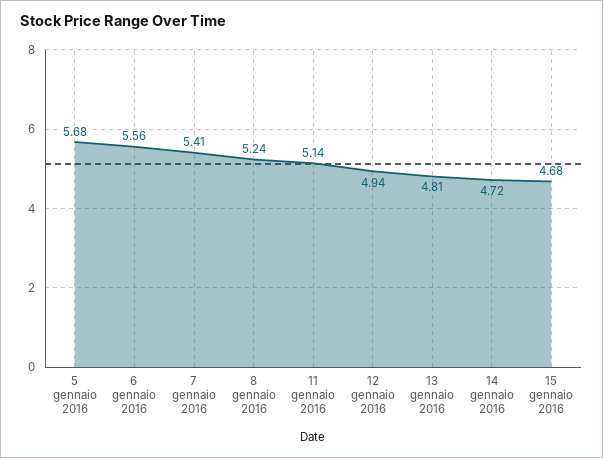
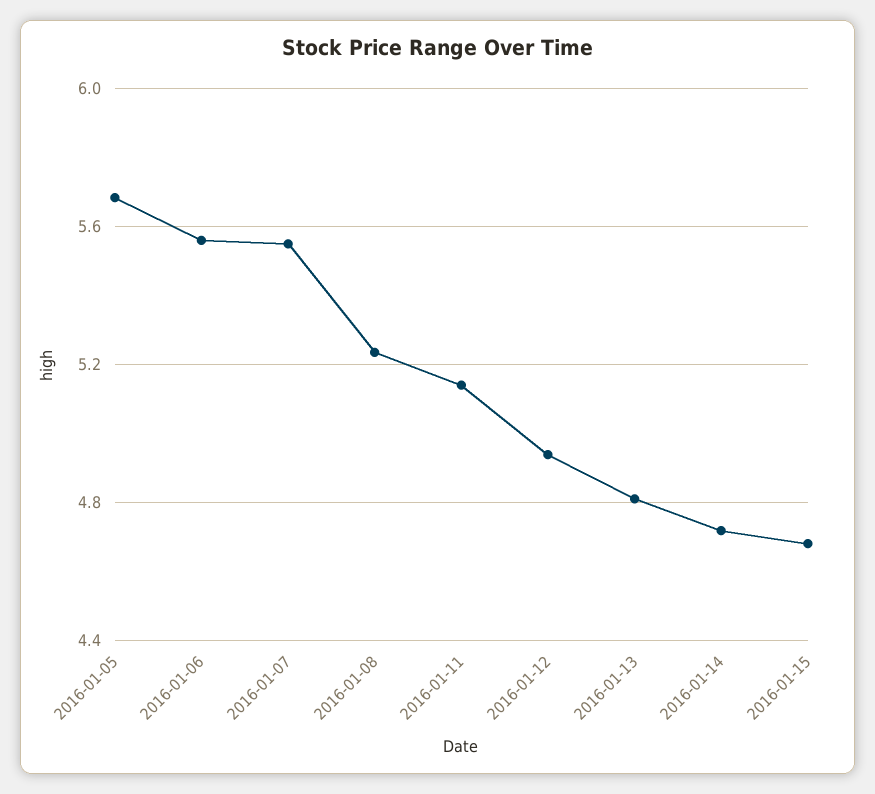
7 gennaio 2016: 5.41 -> 5.55

